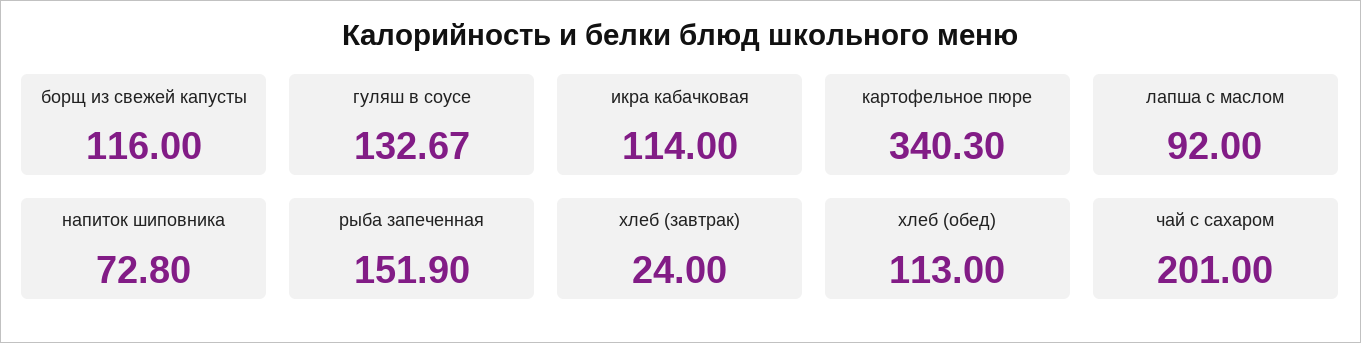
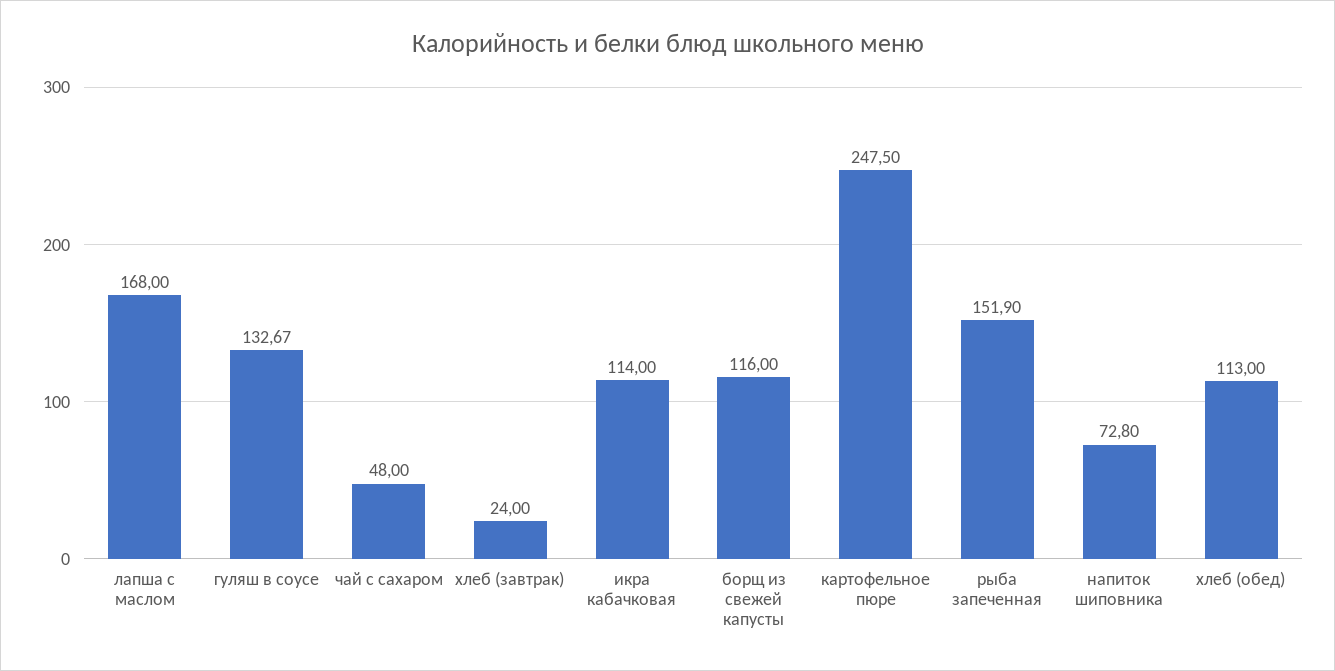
картофельное пюре: 340.3 -> 247.5
лапша с маслом: 92 -> 168
чай с сахаром: 201 -> 48

